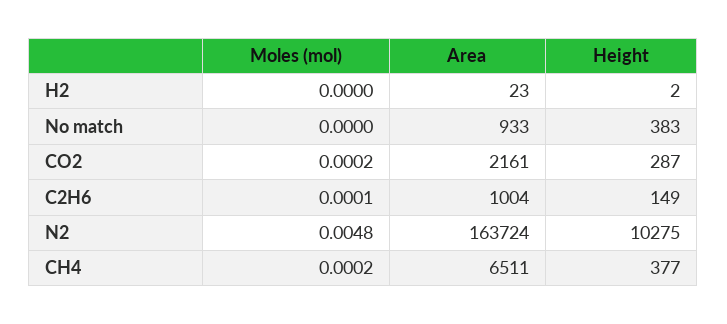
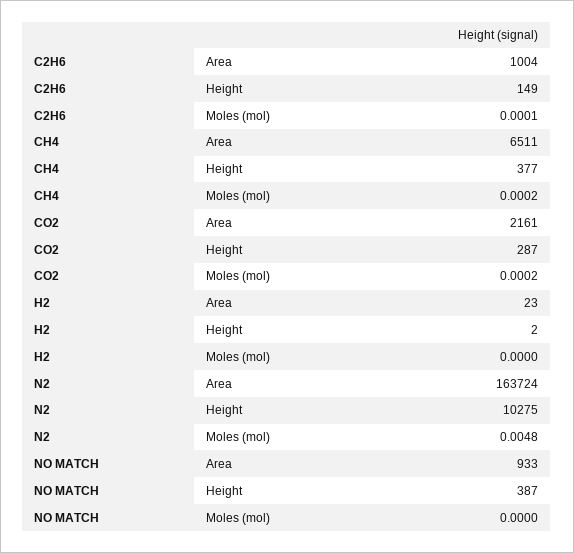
Height, No match: 383 -> 387

